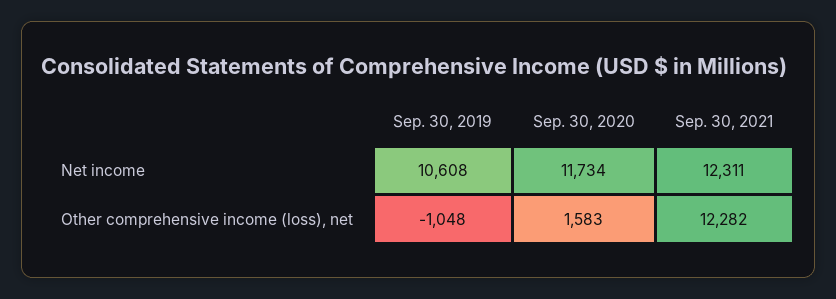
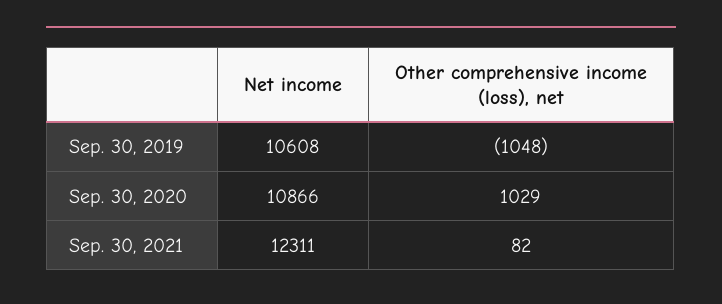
Sep. 30, 2020, Net income: 11734 -> 10866
Sep. 30, 2020, Other comprehensive income (loss), net: 1583 -> 1029
Sep. 30, 2021, Other comprehensive income (loss), net: 12282 -> 82

